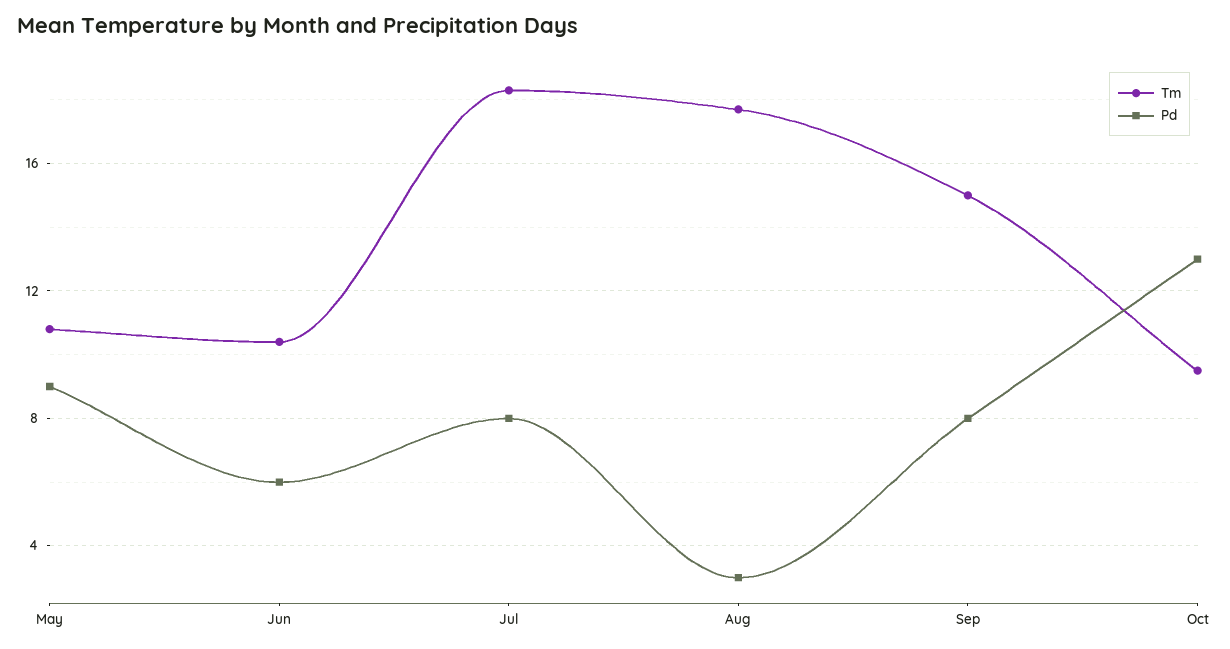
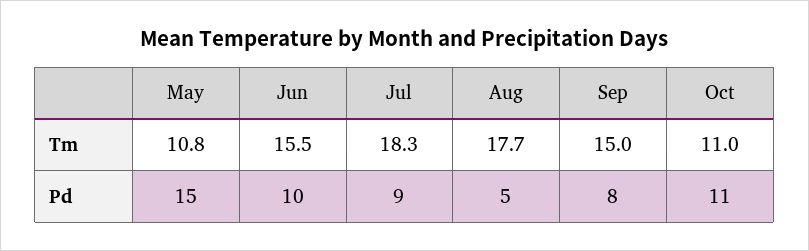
Pd, May: 9 -> 15
Tm, Jun: 10.5 -> 15.5
Pd, Jun: 6 -> 10
Pd, Jul: 8 -> 9
Pd, Aug: 3 -> 5
Tm, Oct: 9.5 -> 11
Pd, Oct: 13 -> 11

